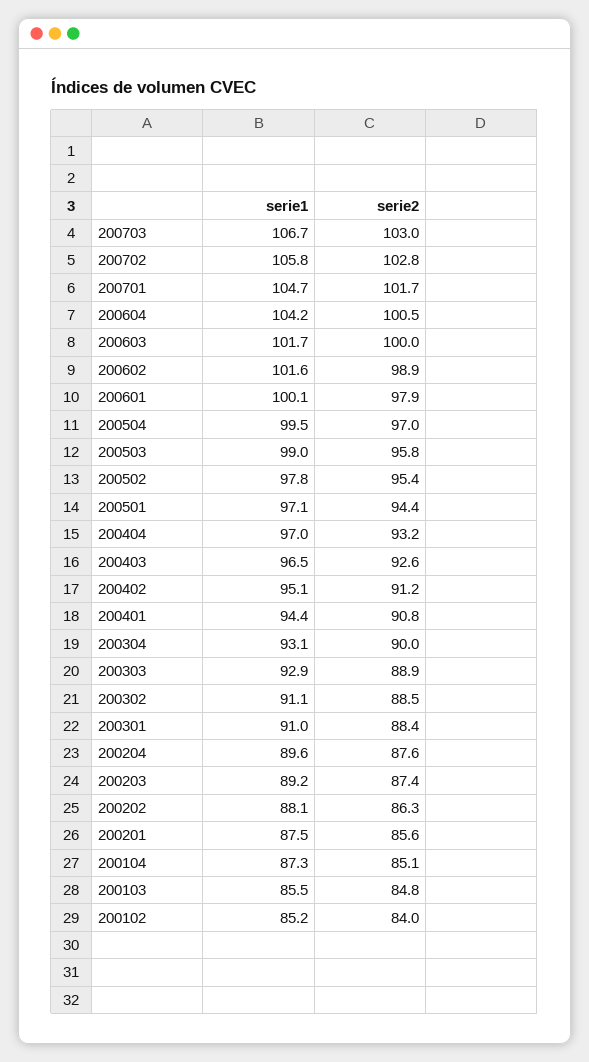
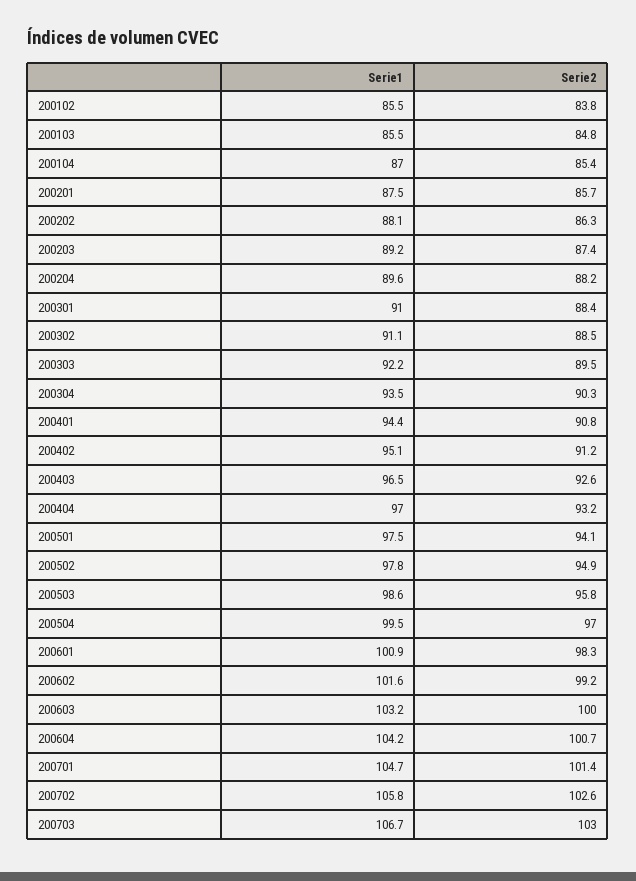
serie2, 200702: 102.8 -> 102.6
serie2, 200701: 101.7 -> 101.4
serie2, 200604: 100.5 -> 100.7
serie1, 200603: 101.7 -> 103.2
serie2, 200602: 98.9 -> 99.2
serie1, 200601: 100.1 -> 100.9
serie2, 200601: 97.9 -> 98.3
serie1, 200503: 99 -> 98.6
serie2, 200502: 95.4 -> 94.9
serie1, 200501: 97.1 -> 97.5
serie2, 200501: 94.4 -> 94.1
serie1, 200304: 93.1 -> 93.5
serie2, 200304: 90 -> 90.3
serie1, 200303: 92.9 -> 92.2
serie2, 200303: 88.9 -> 89.5
serie2, 200204: 87.6 -> 88.2
serie2, 200201: 85.6 -> 85.7
serie1, 200104: 87.3 -> 87
serie2, 200104: 85.1 -> 85.4
serie1, 200102: 85.2 -> 85.5
serie2, 200102: 84 -> 83.8

